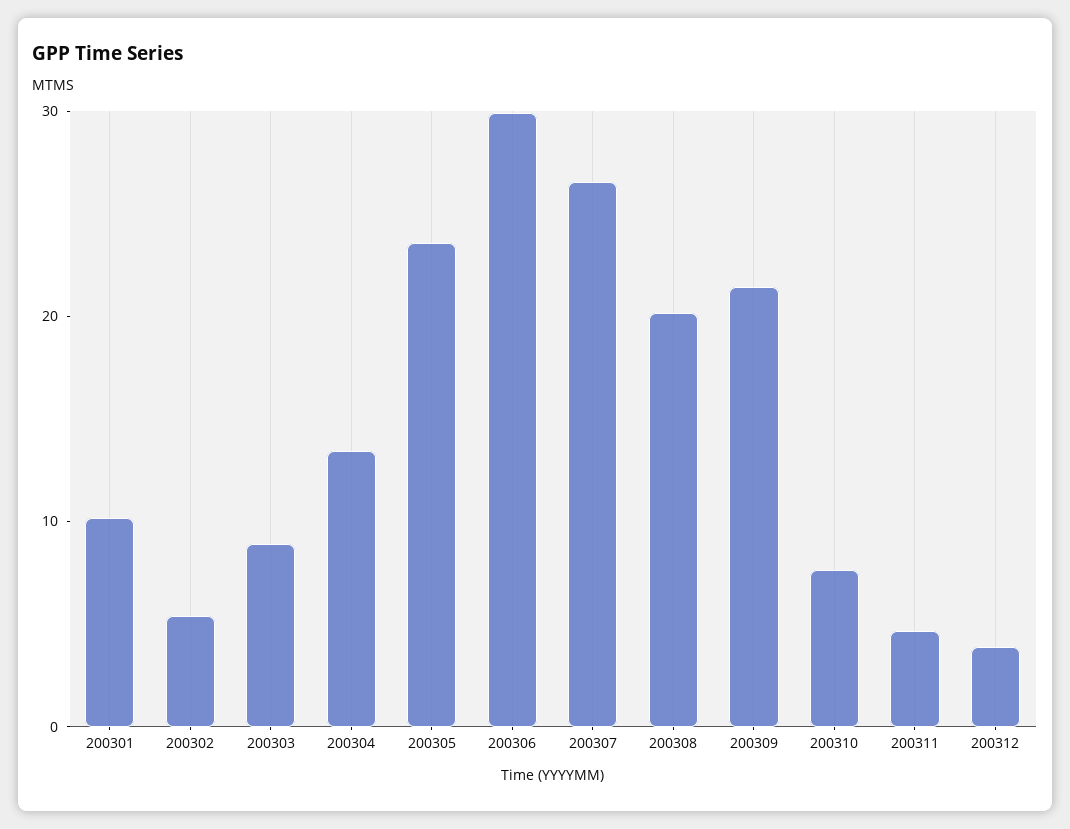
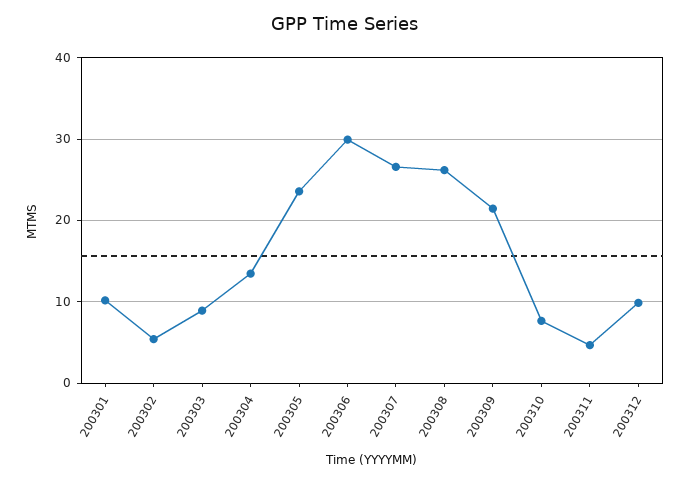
200308: 20 -> 26
200312: 4 -> 10

